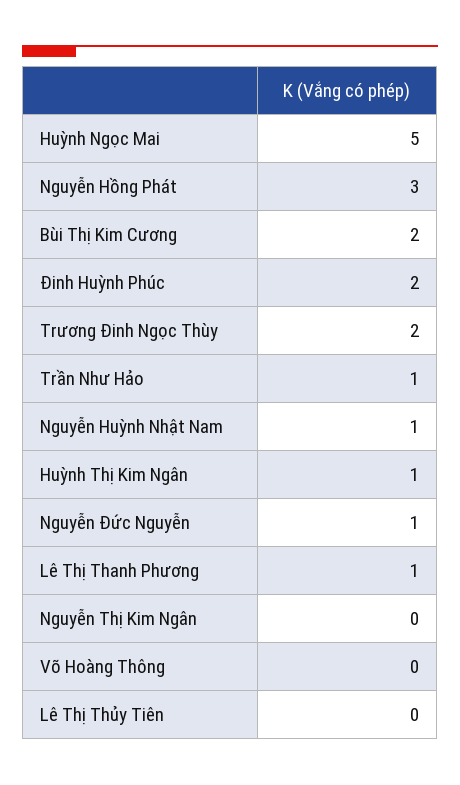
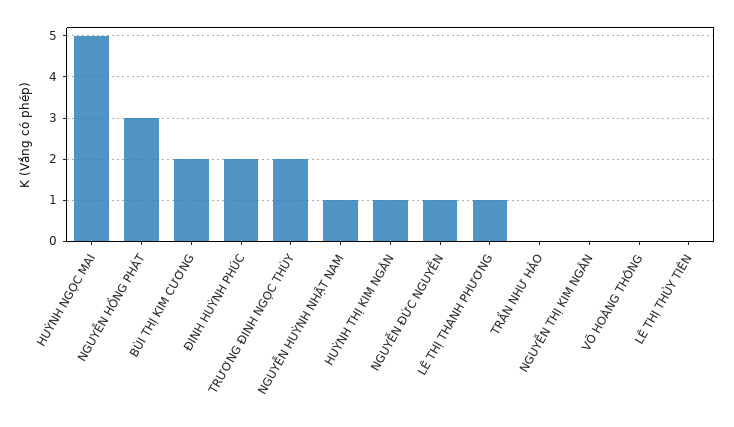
Trần Như Hảo: 1 -> 0

